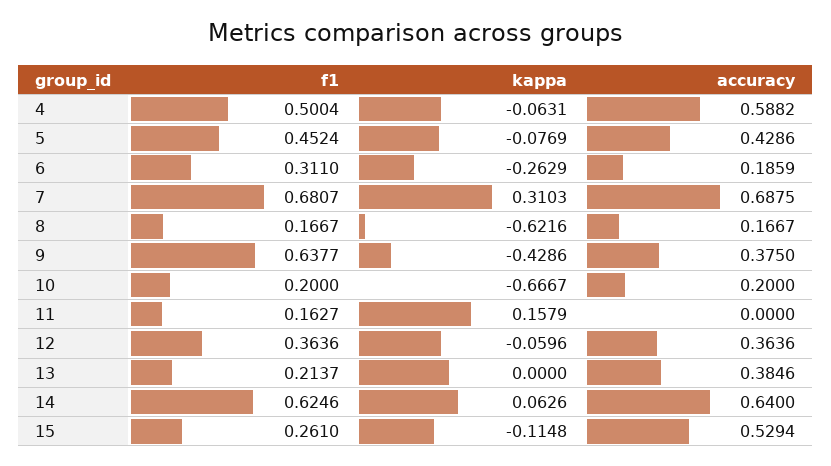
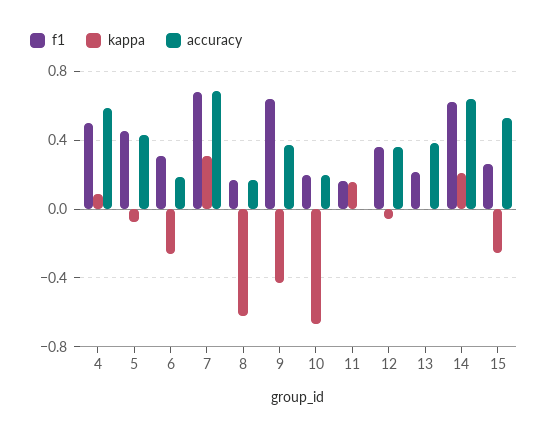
kappa, 4: -0.0631 -> 0.1
kappa, 14: 0.0626 -> 0.2
kappa, 15: -0.1148 -> -0.25

